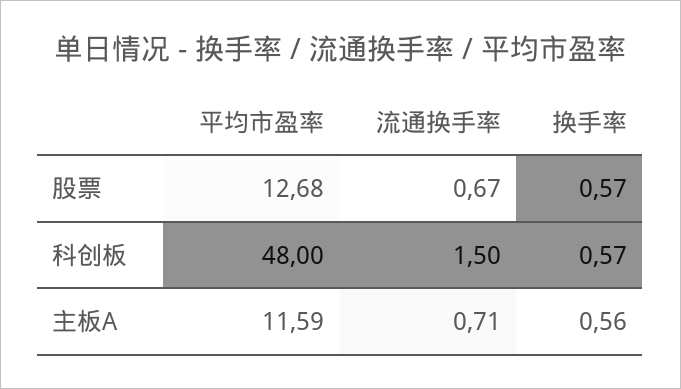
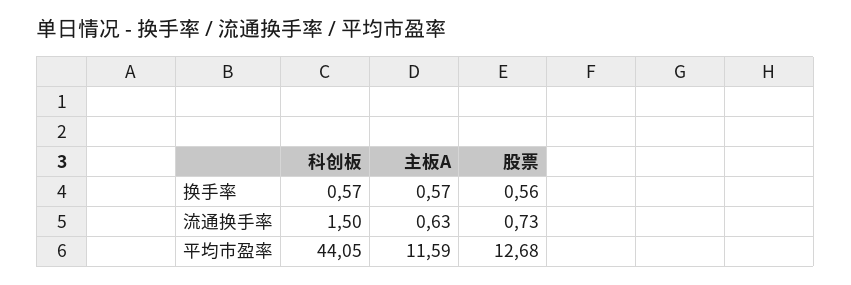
流通换手率, 股票: 0.67 -> 0.73
换手率, 股票: 0.57 -> 0.56
平均市盈率, 科创板: 48 -> 44.05
流通换手率, 主板A: 0.71 -> 0.63
换手率, 主板A: 0.56 -> 0.57

